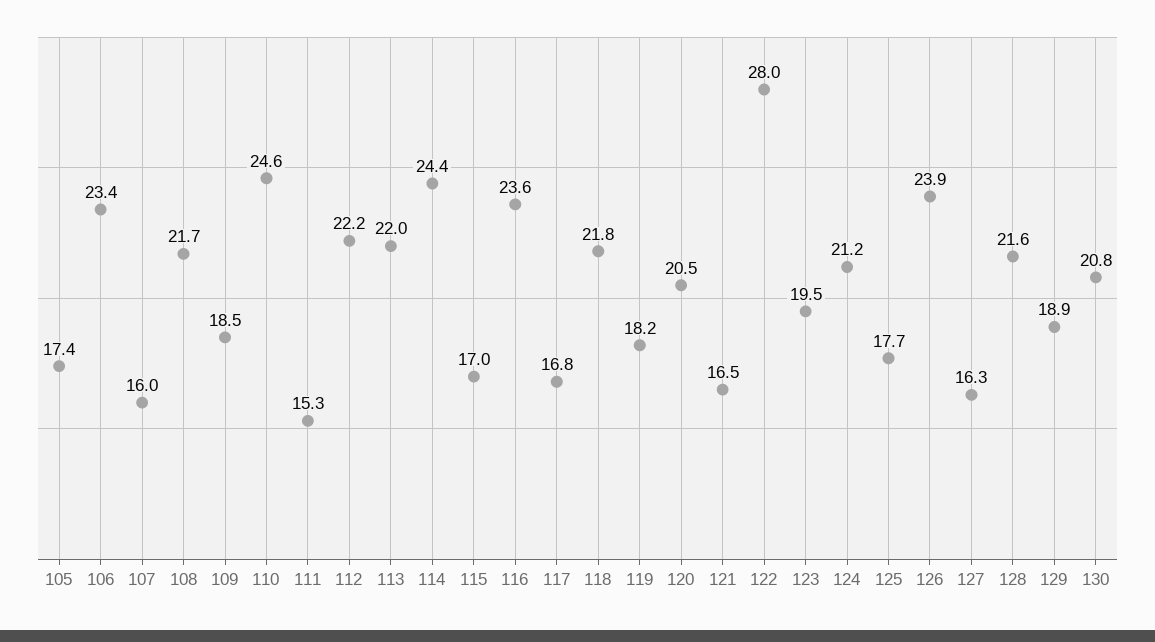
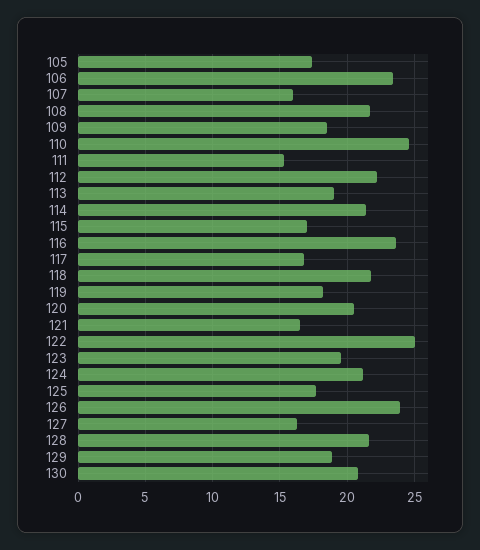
113: 22 -> 19
114: 24.4 -> 21.5
122: 28 -> 25

